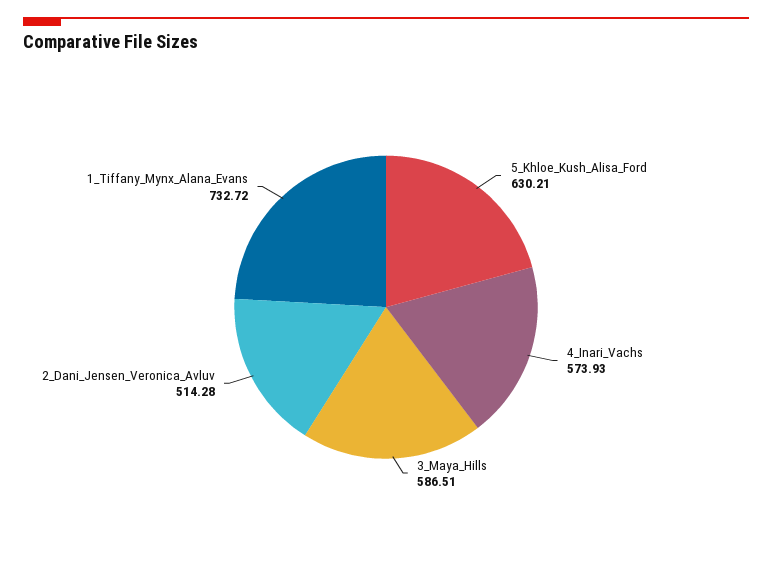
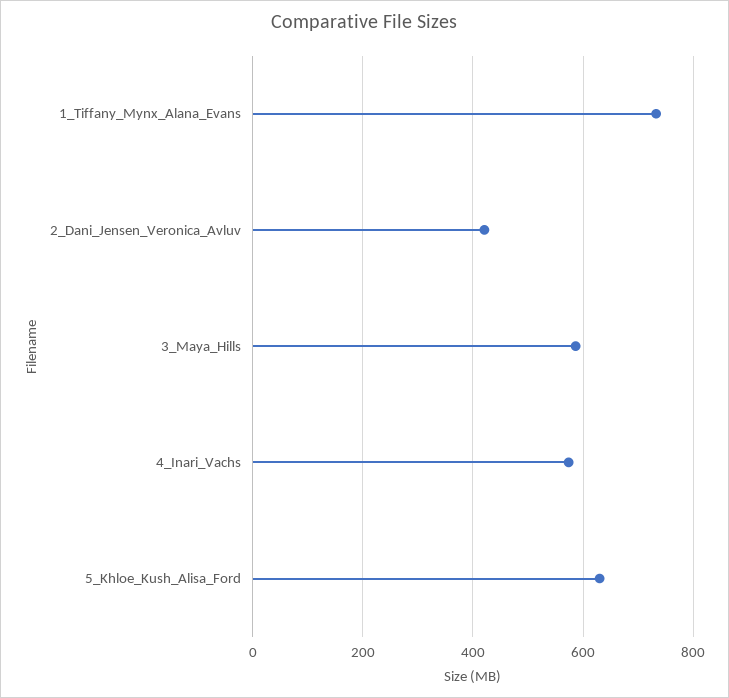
2_Dani_Jensen_Veronica_Avluv: 514.28 -> 420

